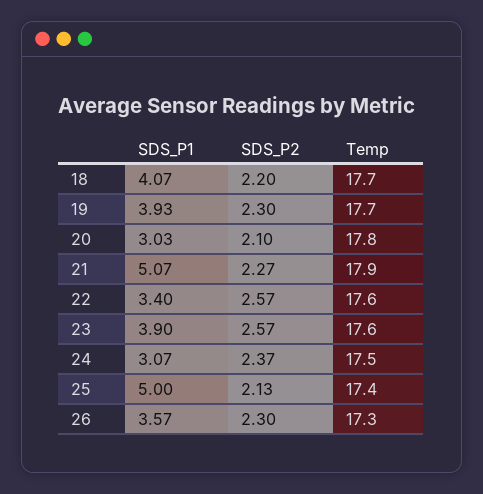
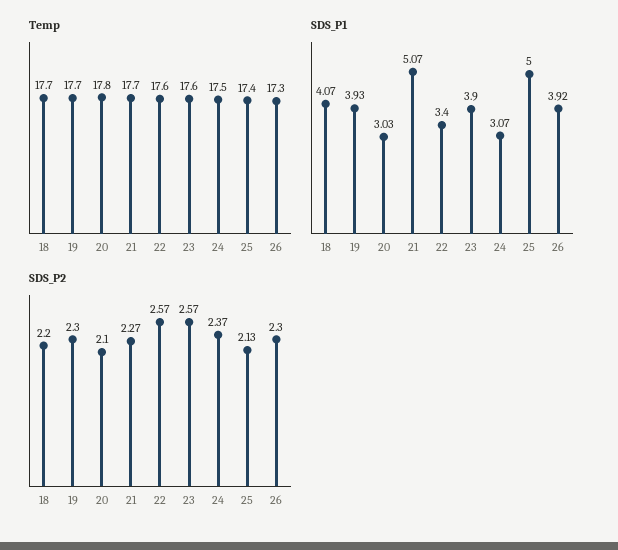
Temp, 21: 17.9 -> 17.7
SDS_P1, 26: 3.57 -> 3.92

